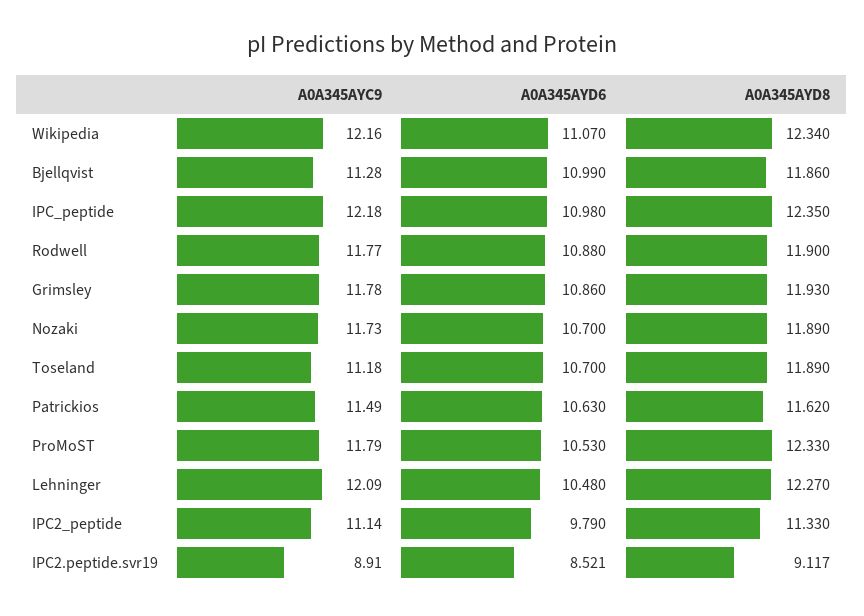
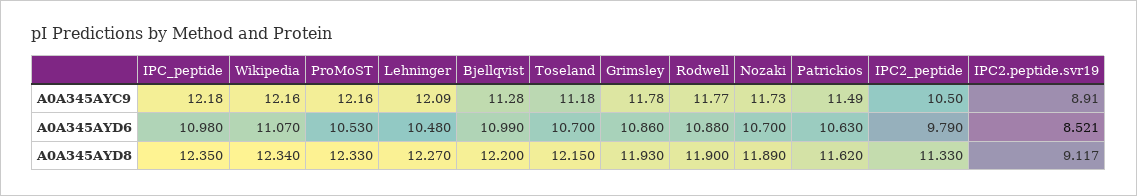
A0A345AYD8, Bjellqvist: 11.86 -> 12.2
A0A345AYD8, Toseland: 11.89 -> 12.15
A0A345AYC9, ProMoST: 11.79 -> 12.16
A0A345AYC9, IPC2_peptide: 11.14 -> 10.5

